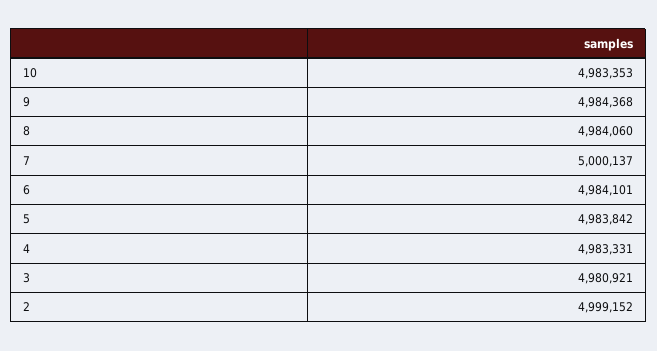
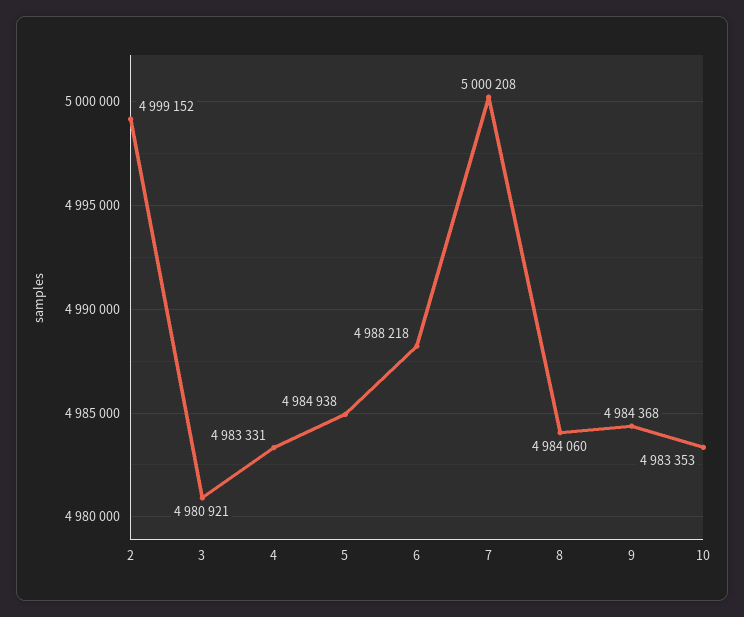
7: 5000137 -> 5000208
6: 4984101 -> 4988218
5: 4983842 -> 4984938

